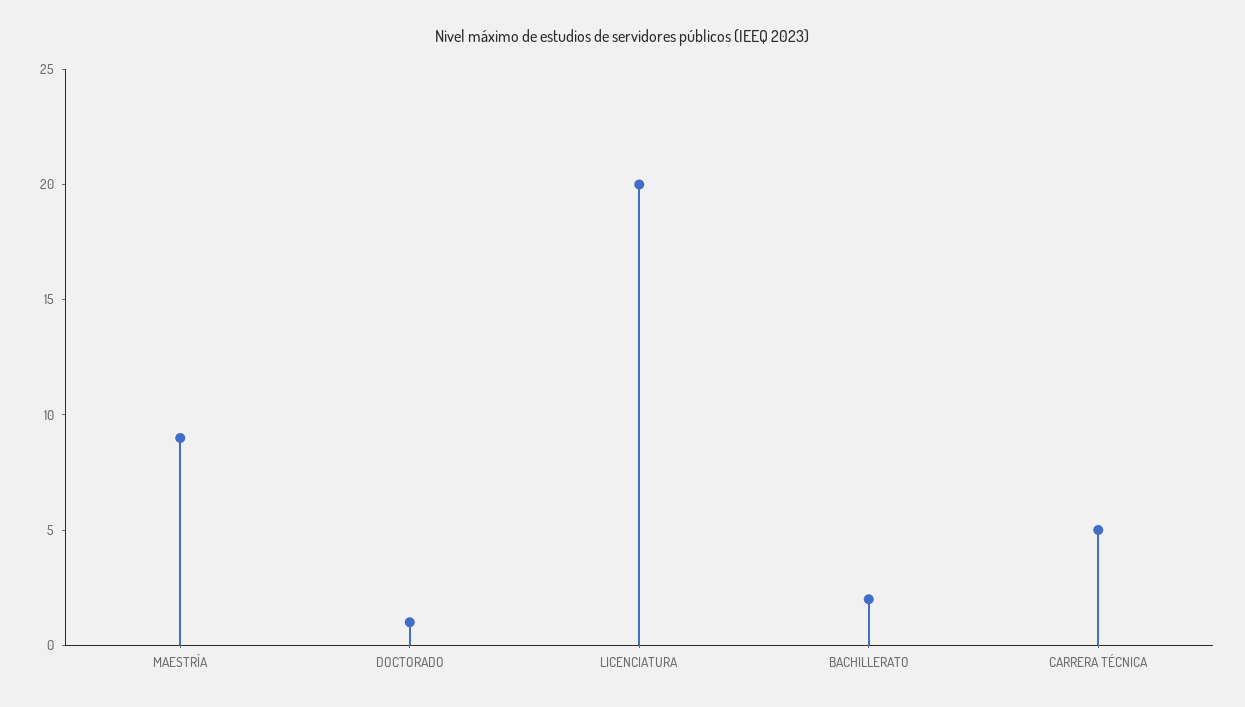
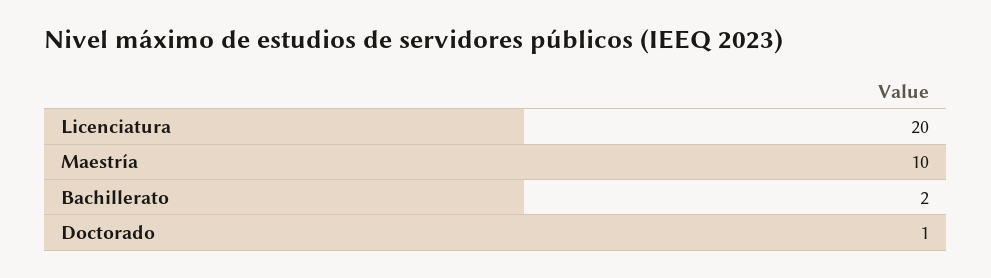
MAESTRÍA: 9 -> 10
CARRERA TÉCNICA: 5 -> none

